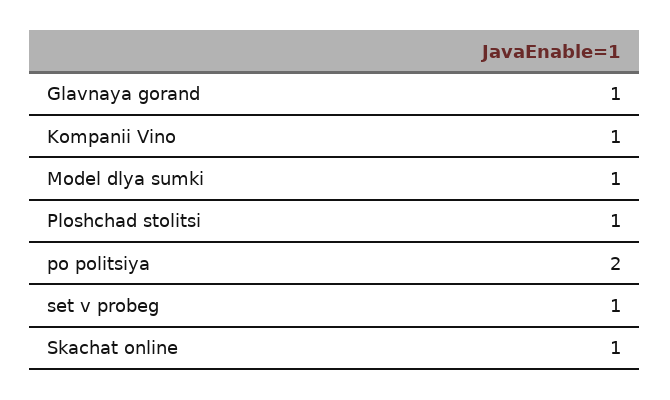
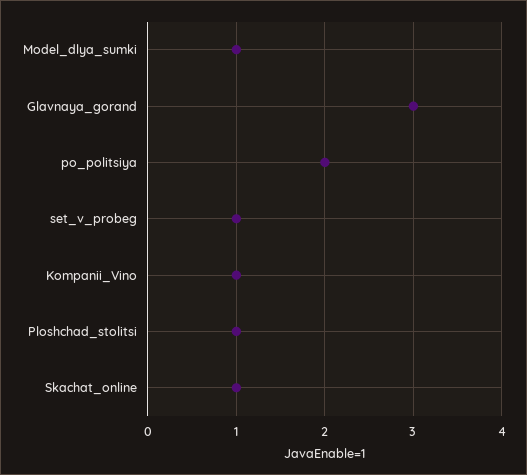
Glavnaya gorand: 1 -> 3

